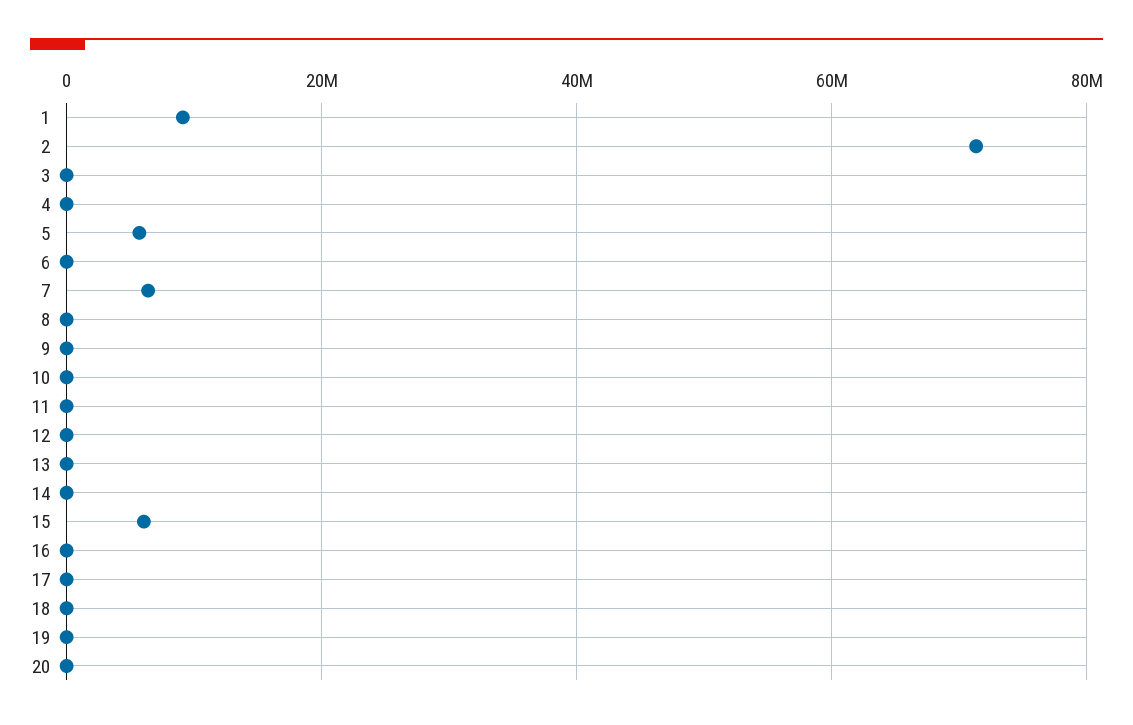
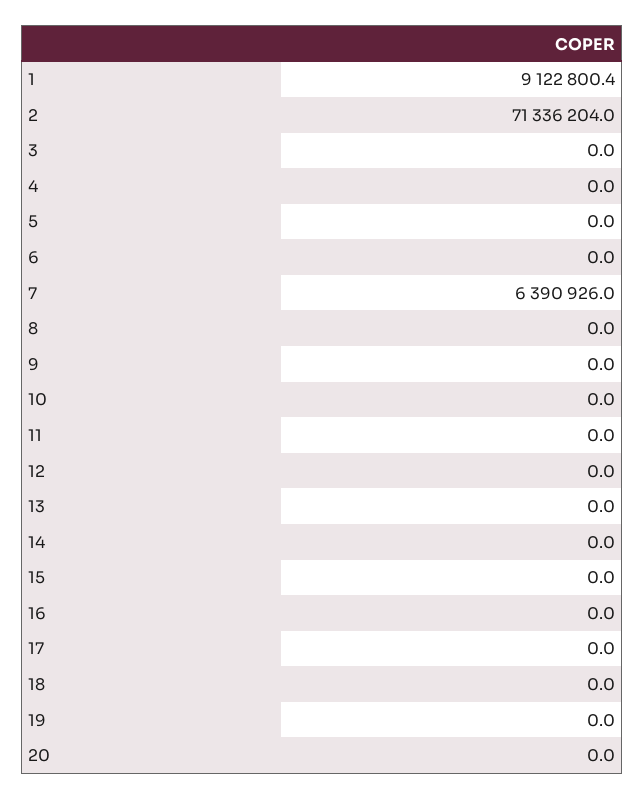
5: 6000000 -> 0
15: 6000000 -> 0

